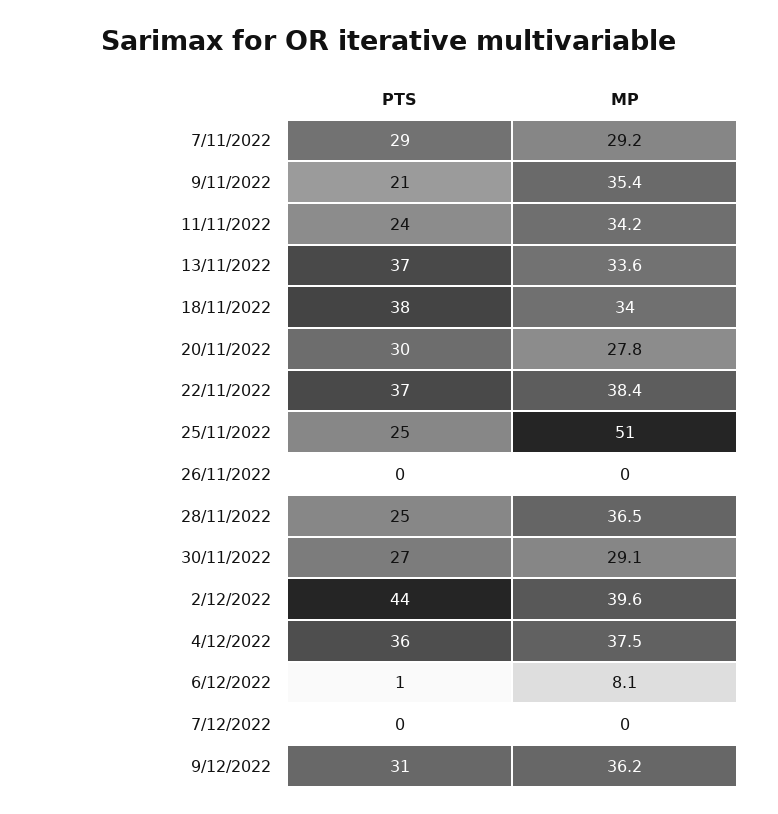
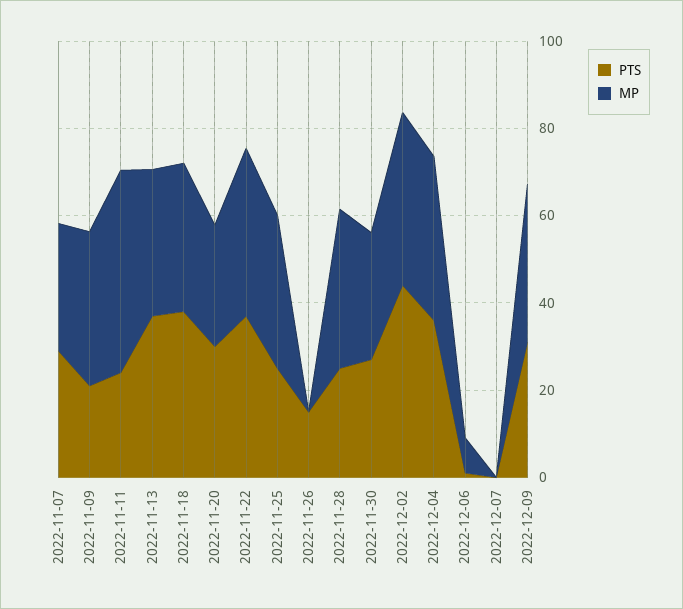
MP, 11/11/2022: 34.2 -> 45
MP, 25/11/2022: 51 -> 35
PTS, 26/11/2022: 0 -> 15

